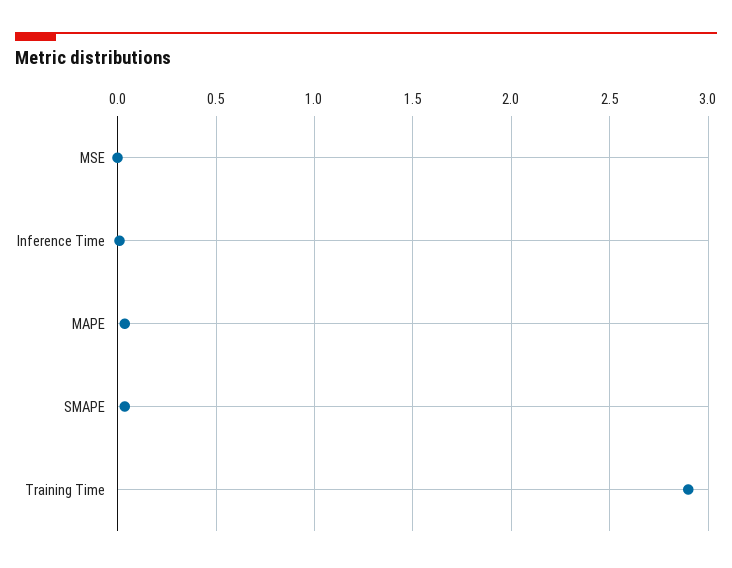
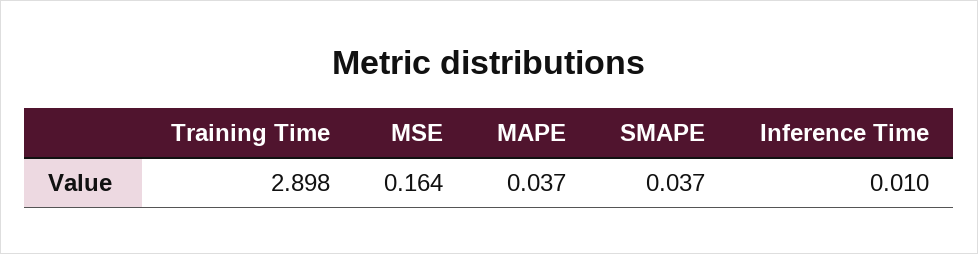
MSE: 0 -> 0.164

